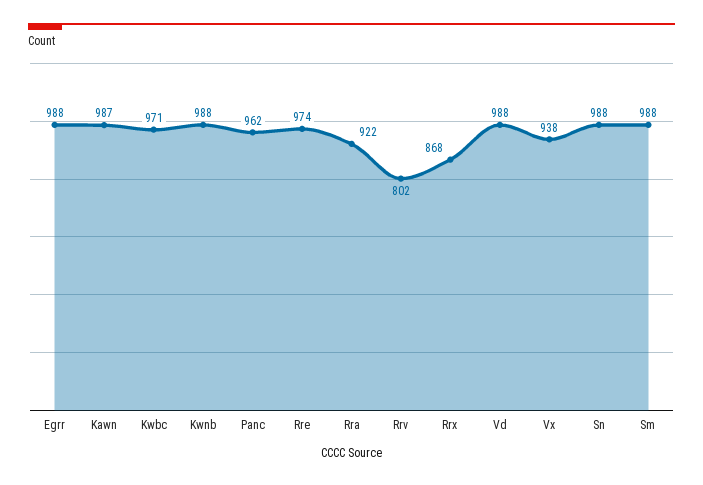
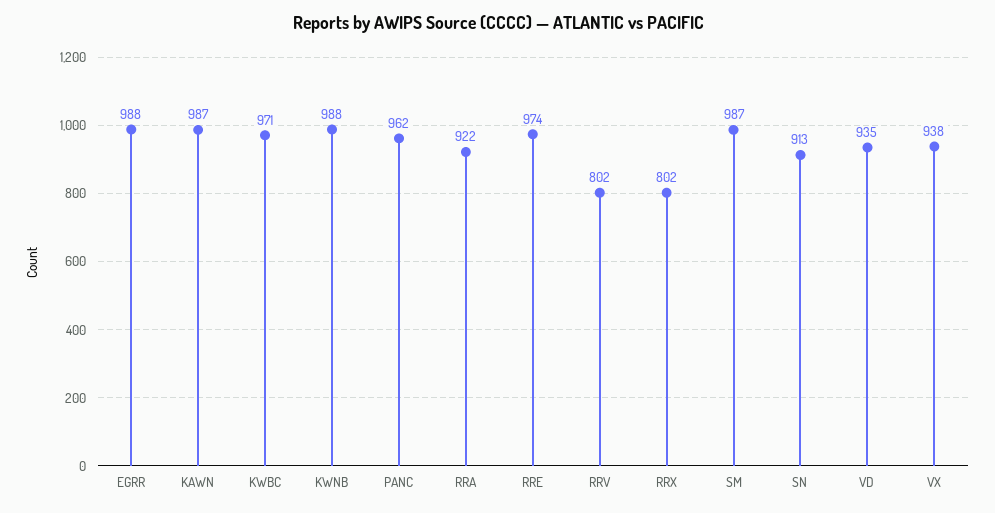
Rrx: 868 -> 802
Vd: 988 -> 935
Sn: 988 -> 913
Sm: 988 -> 987

